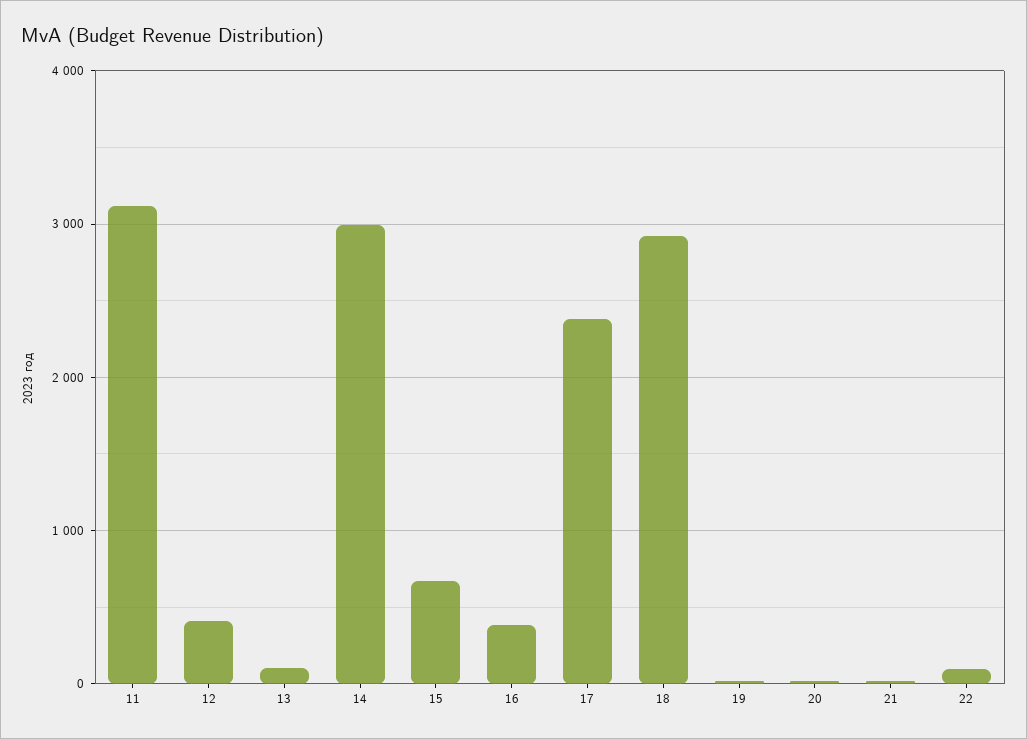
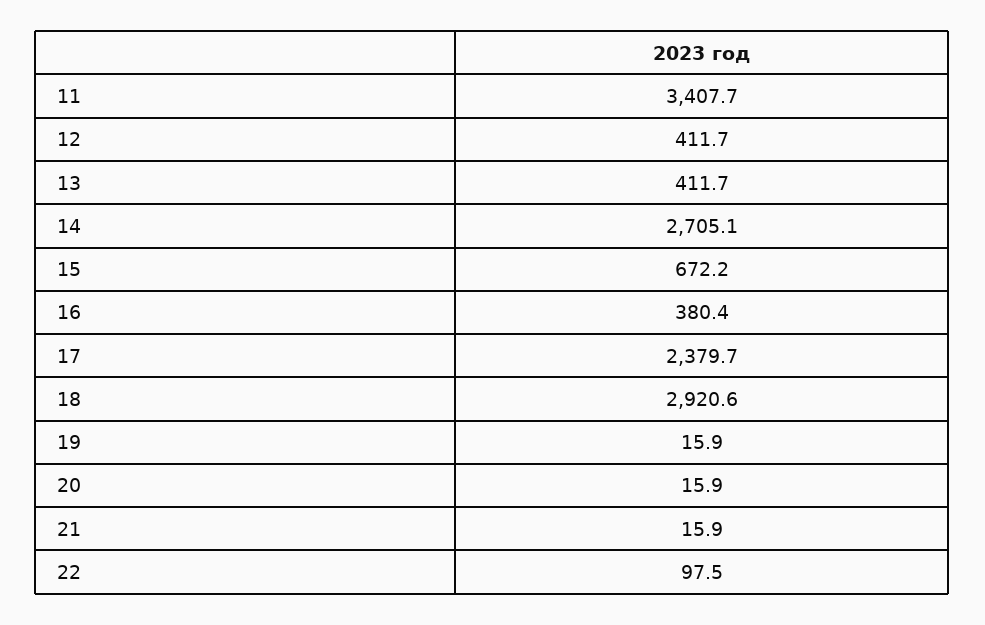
11: 3100 -> 3407.7
13: 100 -> 411.7
14: 3000 -> 2705.1

